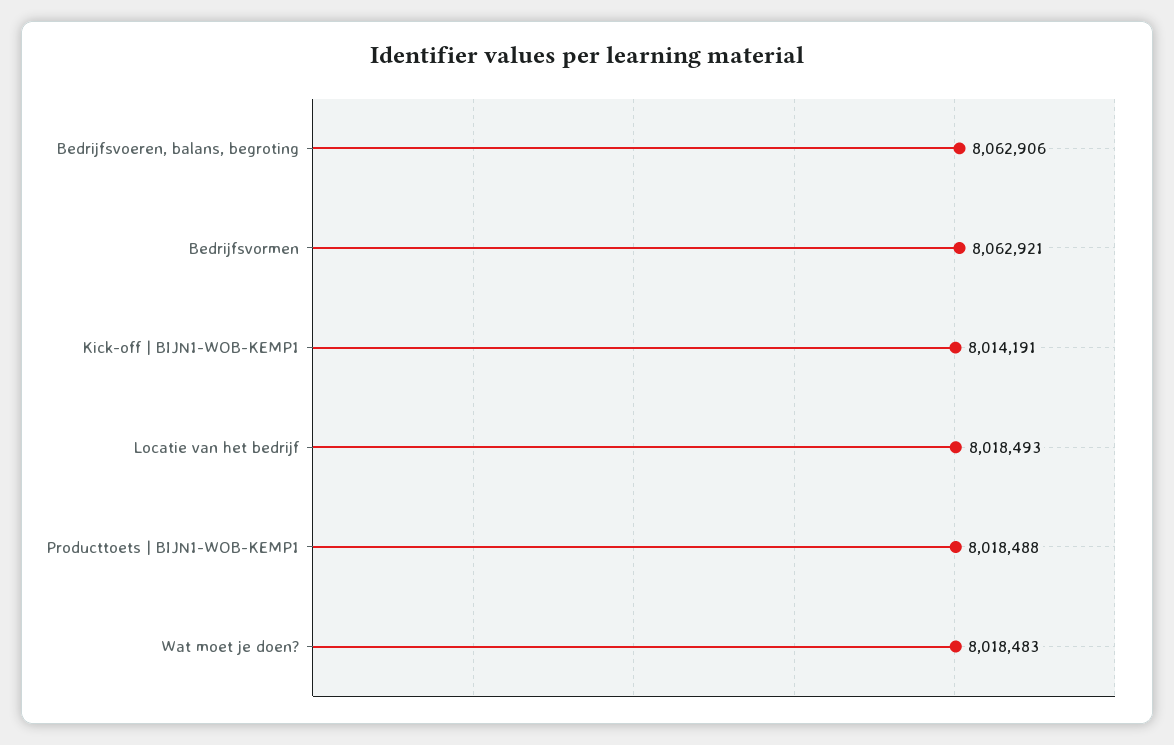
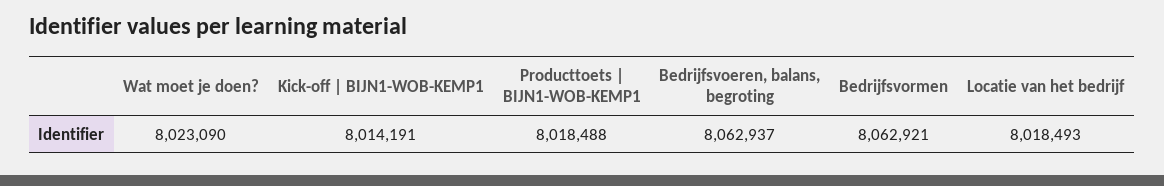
Bedrijfsvoeren, balans, begroting: 8062906 -> 8062937
Wat moet je doen?: 8018483 -> 8023090

